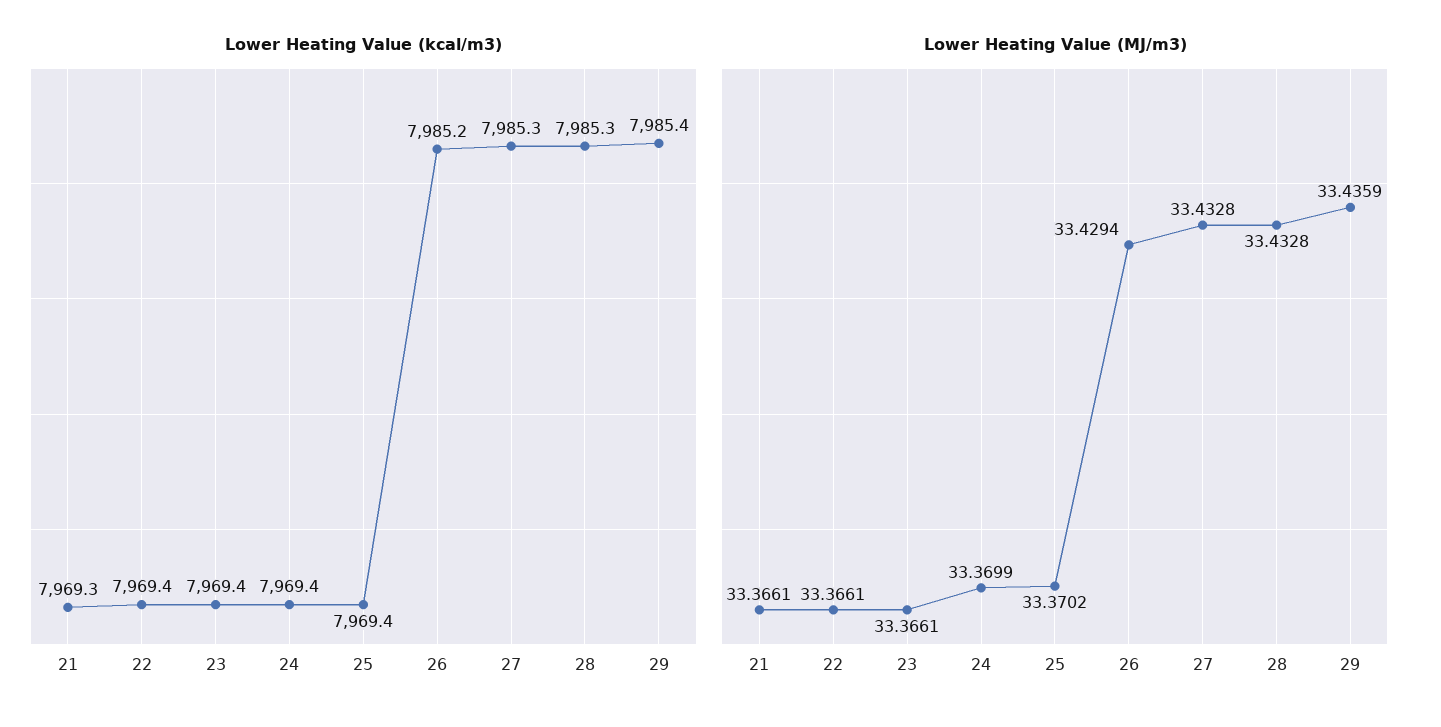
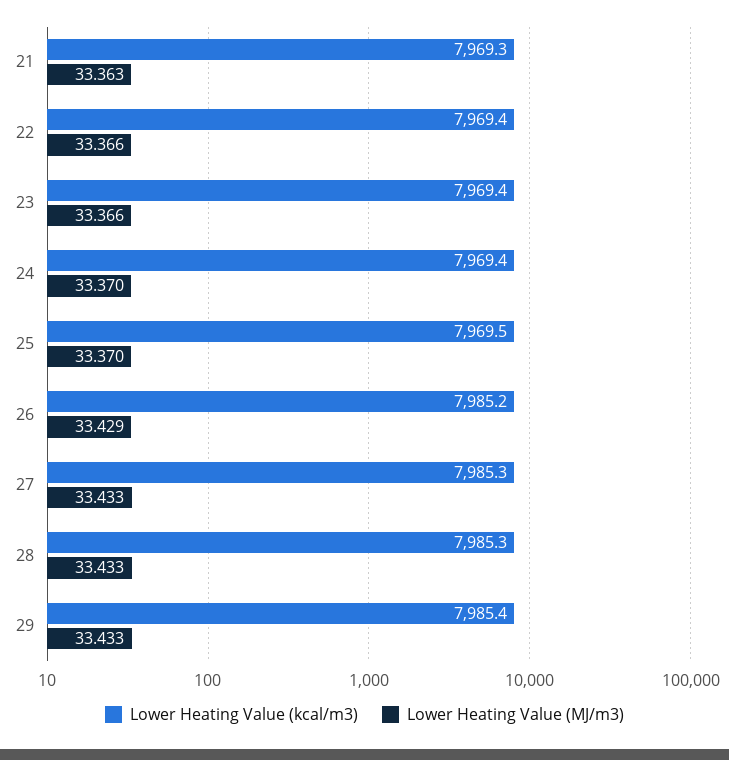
Lower Heating Value (kcal/m3), 25: 7969.4 -> 7969.5
Lower Heating Value (MJ/m3), 21: 33.3661 -> 33.363
Lower Heating Value (MJ/m3), 29: 33.4359 -> 33.433

